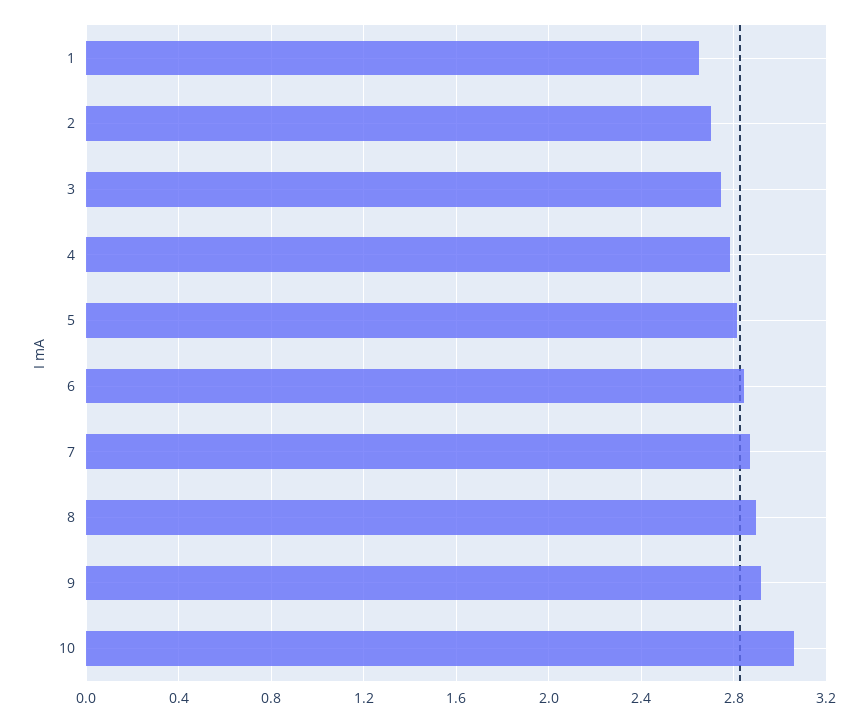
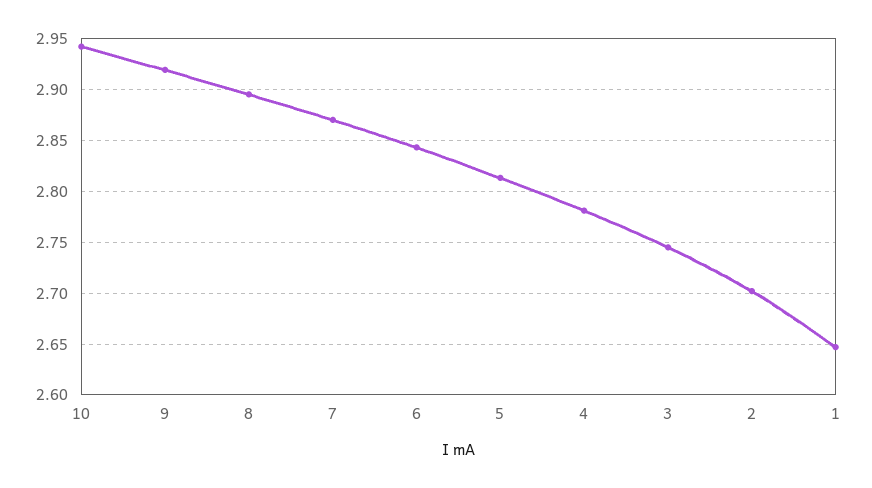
10: 3.05 -> 2.94

